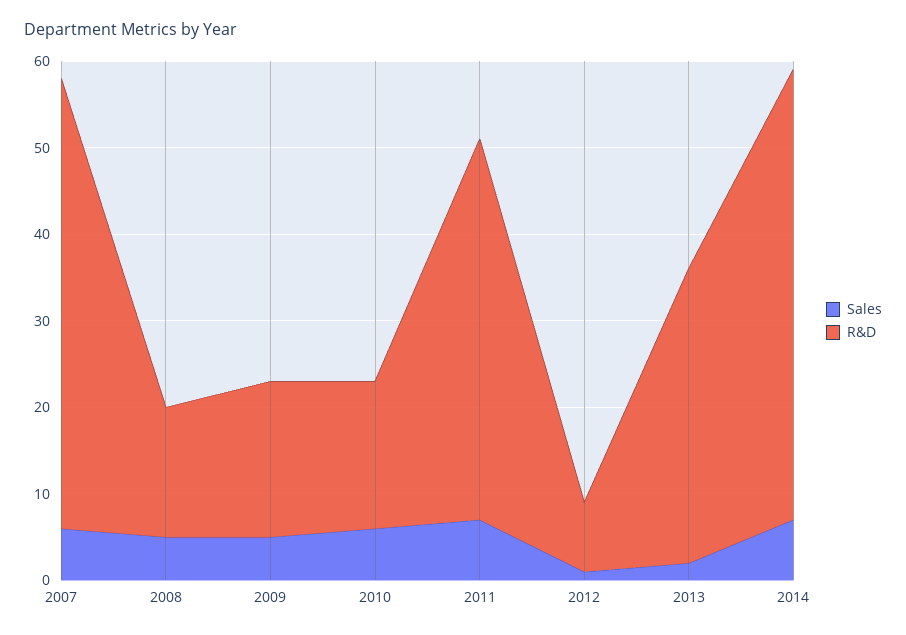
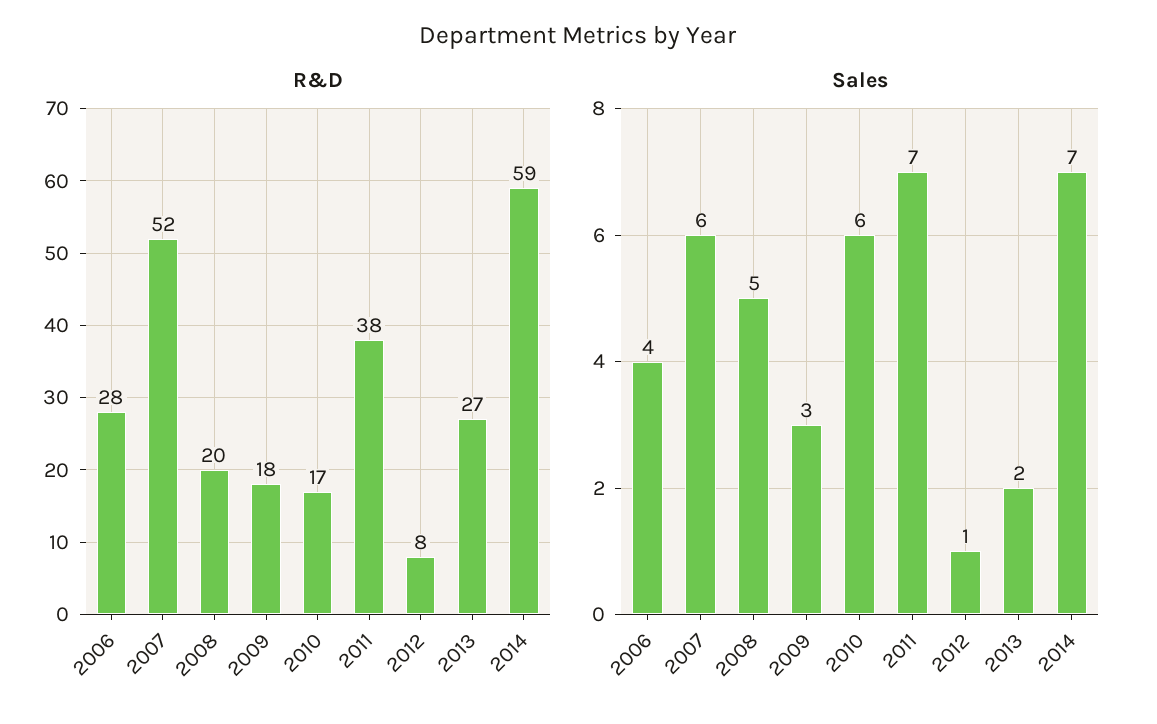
R&D, 2008: 15 -> 20
Sales, 2009: 5 -> 3
R&D, 2011: 44 -> 38
R&D, 2013: 34 -> 27
R&D, 2014: 52 -> 59
R&D, 2006: none -> 28
Sales, 2006: none -> 4

